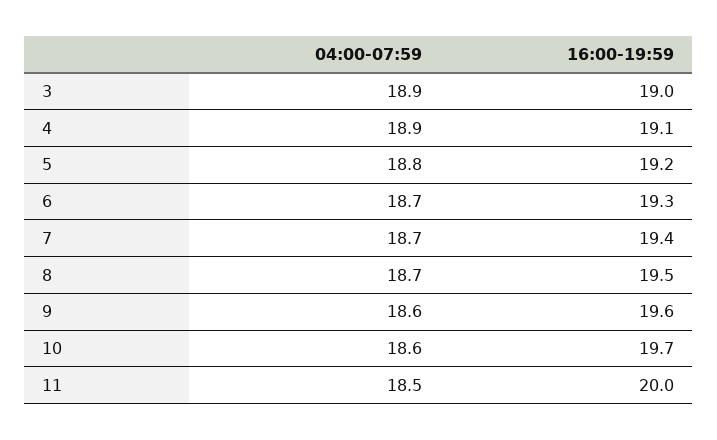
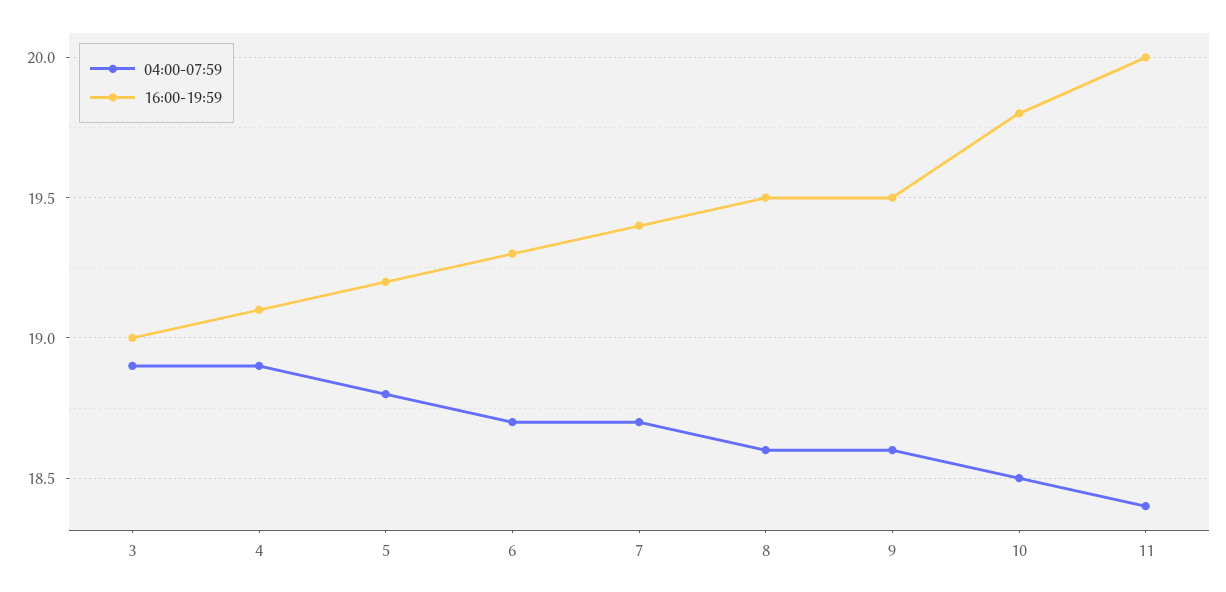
04:00-07:59, 8: 18.7 -> 18.6
16:00-19:59, 9: 19.6 -> 19.5
04:00-07:59, 10: 18.6 -> 18.5
16:00-19:59, 10: 19.7 -> 19.8
04:00-07:59, 11: 18.5 -> 18.4

